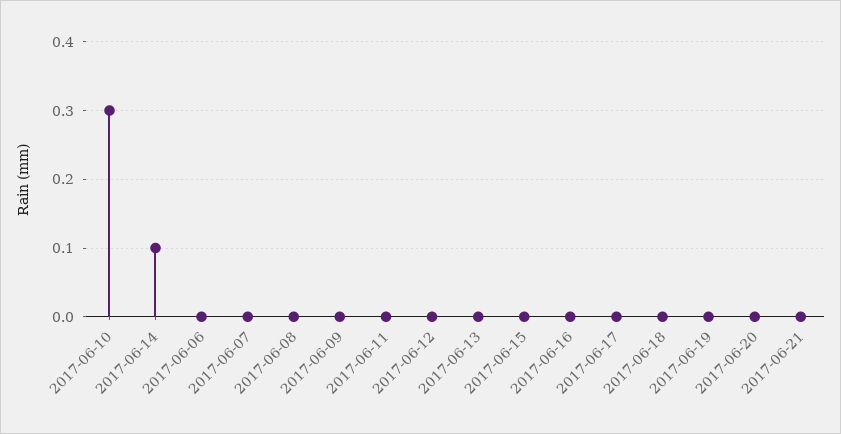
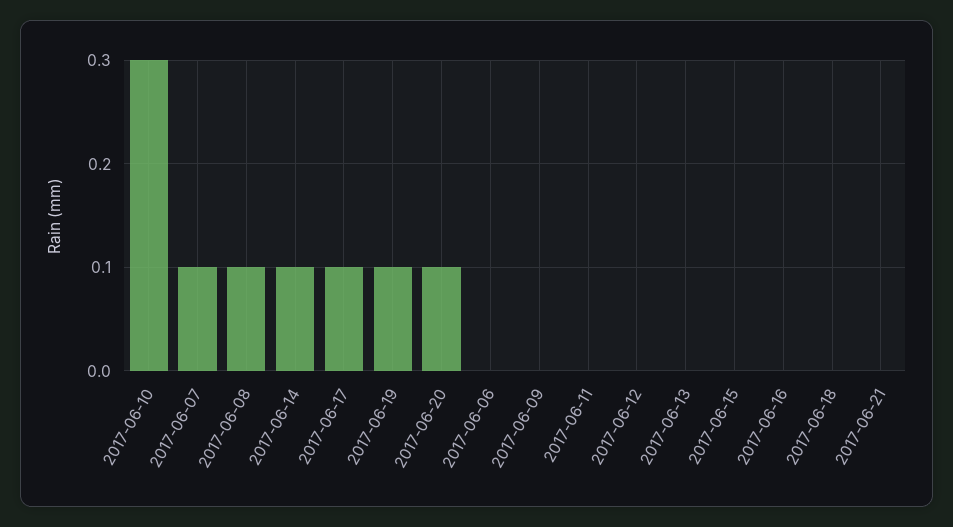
2017-06-07: 0 -> 0.1
2017-06-08: 0 -> 0.1
2017-06-17: 0 -> 0.1
2017-06-19: 0 -> 0.1
2017-06-20: 0 -> 0.1

